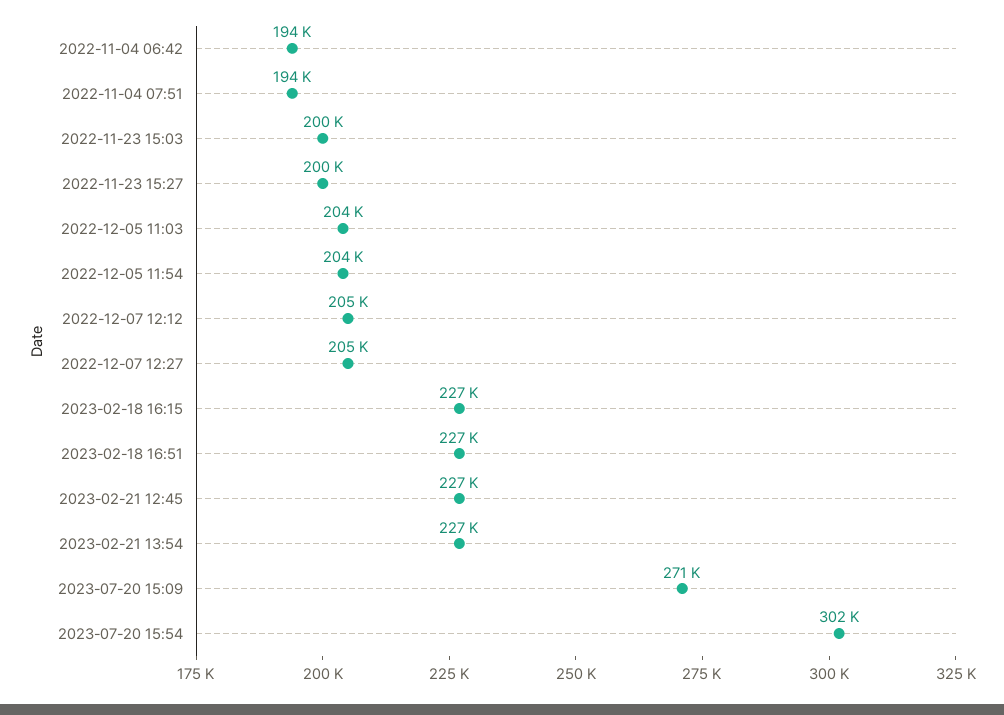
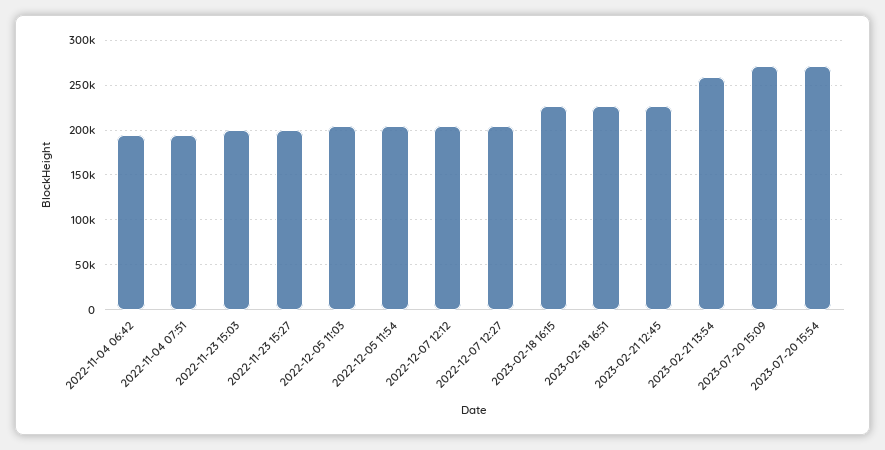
2023-02-21 13:54: 227000 -> 260000
2023-07-20 15:54: 302000 -> 270000

